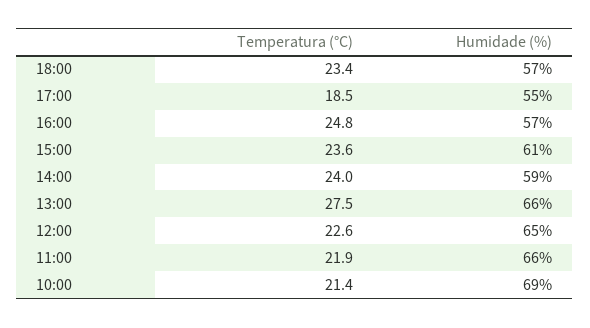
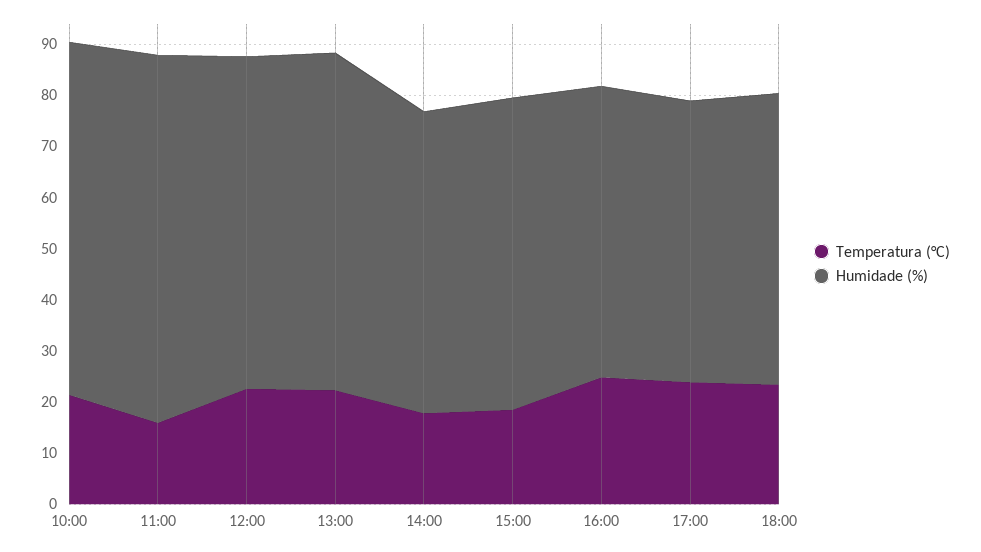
Temperatura (°C), 17:00: 18.5 -> 24
Temperatura (°C), 15:00: 23.6 -> 18
Temperatura (°C), 14:00: 24 -> 18
Temperatura (°C), 13:00: 27.5 -> 22
Temperatura (°C), 11:00: 21.9 -> 16
Humidade (%), 11:00: 66 -> 72

